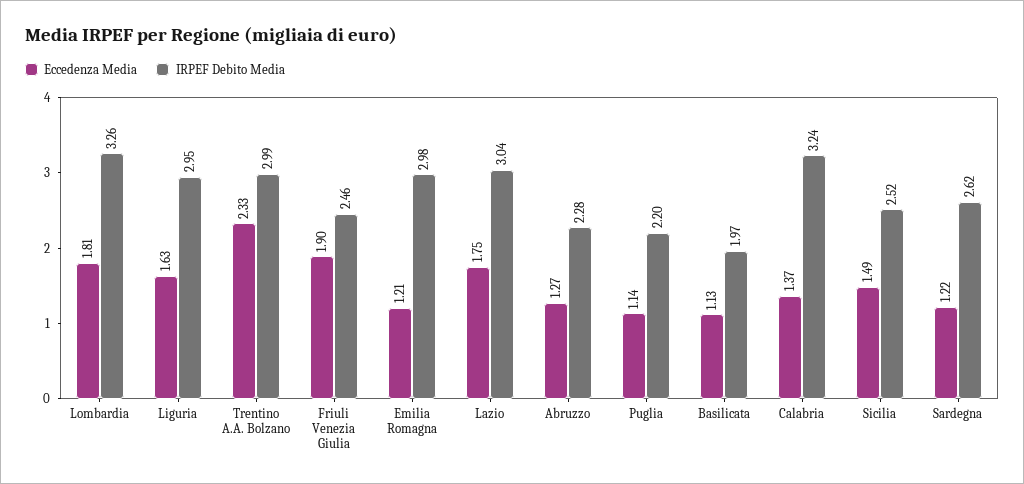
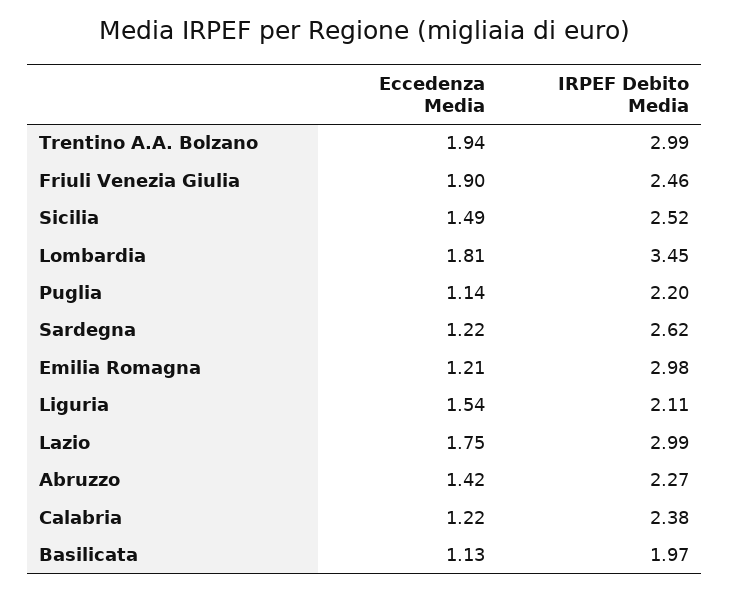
IRPEF Debito Media, Lombardia: 3.26 -> 3.45
Eccedenza Media, Liguria: 1.63 -> 1.54
IRPEF Debito Media, Liguria: 2.95 -> 2.11
Eccedenza Media, Trentino A.A. Bolzano: 2.33 -> 1.94
IRPEF Debito Media, Lazio: 3.04 -> 2.99
Eccedenza Media, Abruzzo: 1.27 -> 1.42
IRPEF Debito Media, Abruzzo: 2.28 -> 2.27
Eccedenza Media, Calabria: 1.37 -> 1.22
IRPEF Debito Media, Calabria: 3.24 -> 2.38

